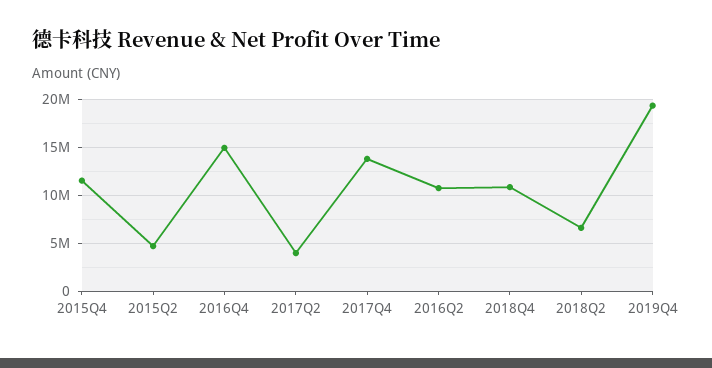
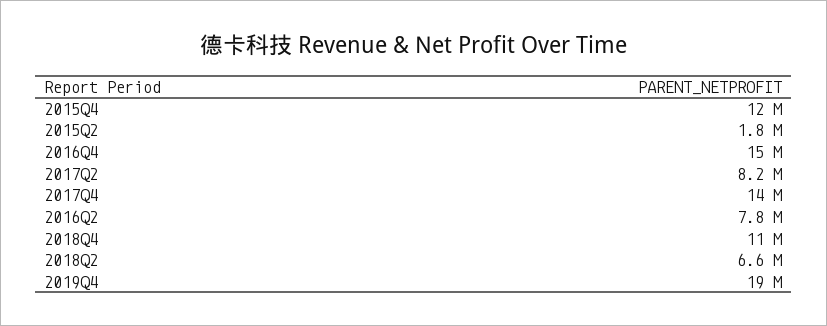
2015Q2: 5000000 -> 1800000
2017Q2: 4000000 -> 8200000
2016Q2: 11000000 -> 7800000

